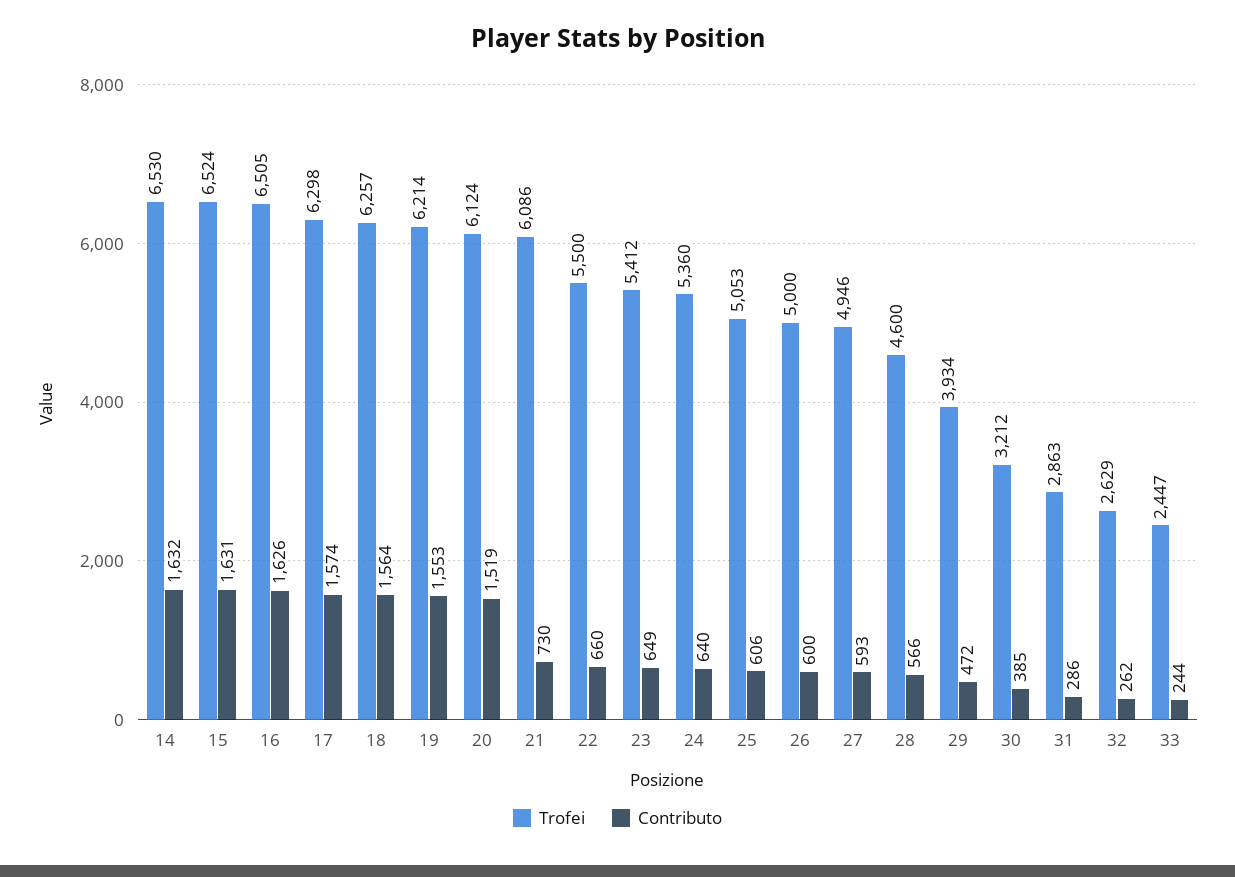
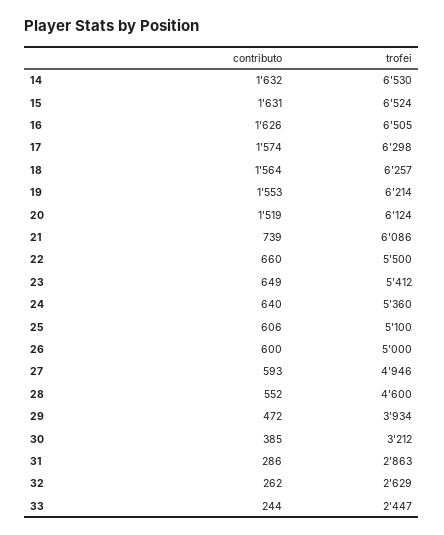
Contributo, 21: 730 -> 739
Trofei, 25: 5053 -> 5100
Contributo, 28: 566 -> 552

